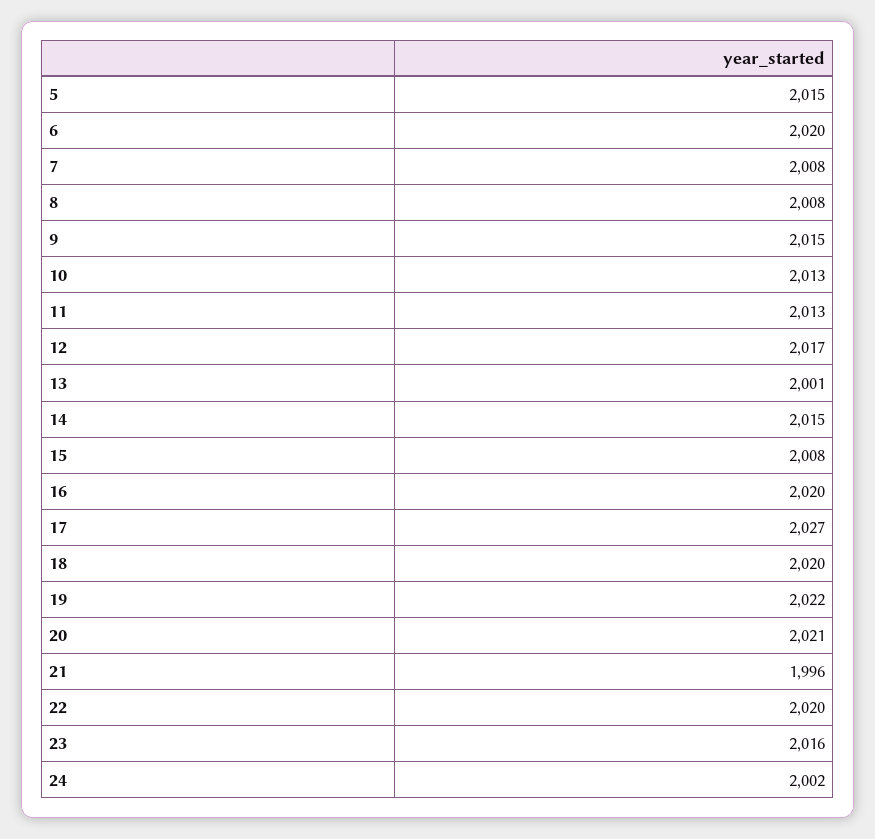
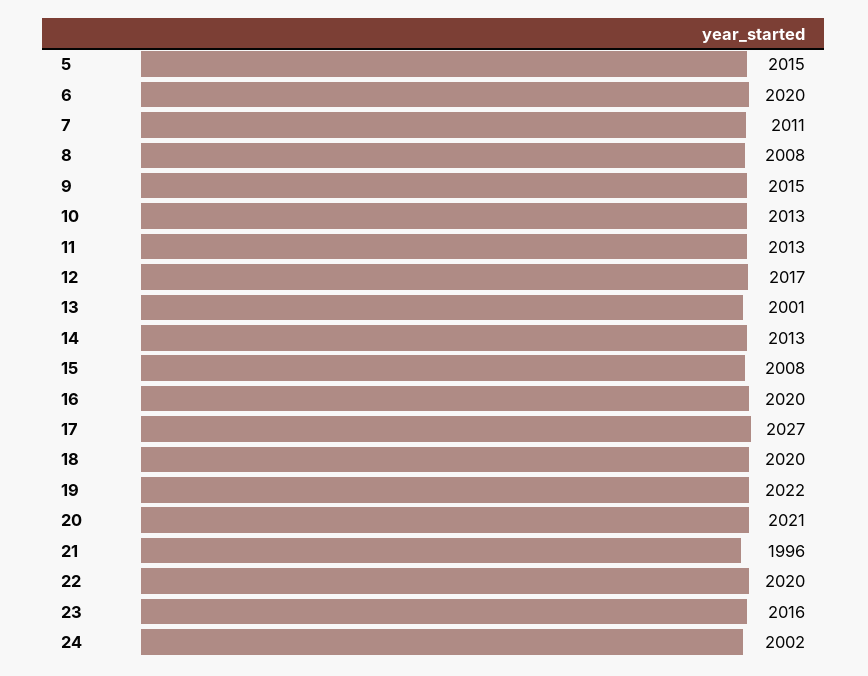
7: 2008 -> 2011
14: 2015 -> 2013

